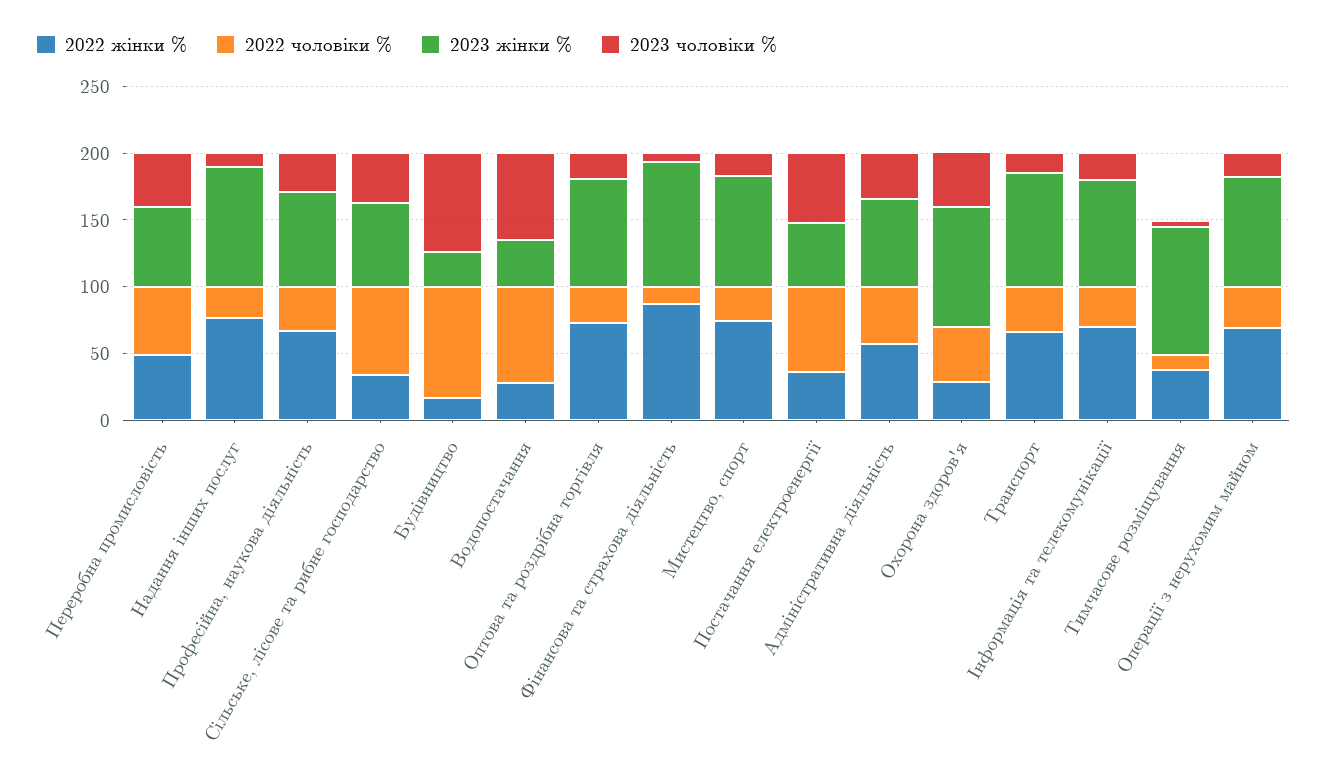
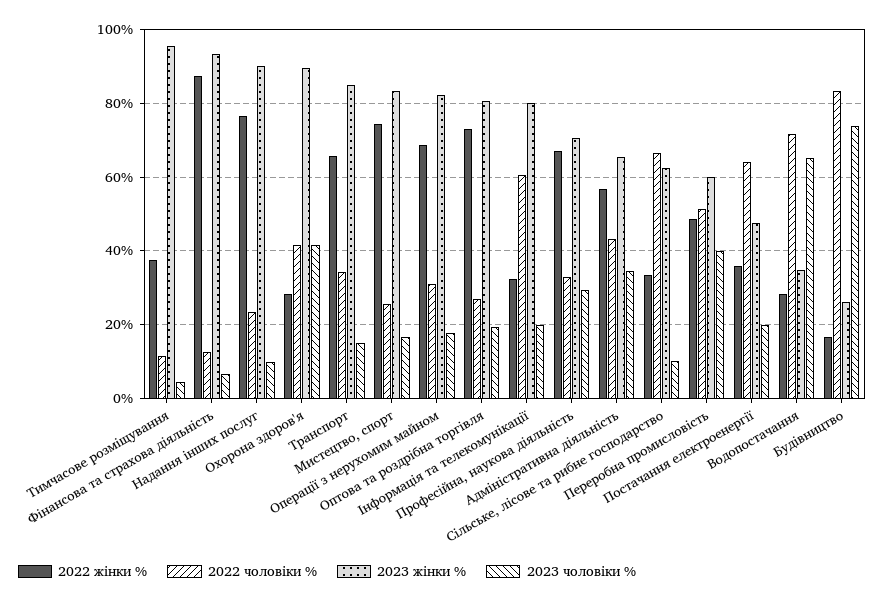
2023 чоловіки %, Сільське, лісове та рибне господарство: 40 -> 10
2023 чоловіки %, Постачання електроенергії: 50 -> 20
2022 жінки %, Інформація та телекомунікації: 70 -> 32
2022 чоловіки %, Інформація та телекомунікації: 30 -> 60

